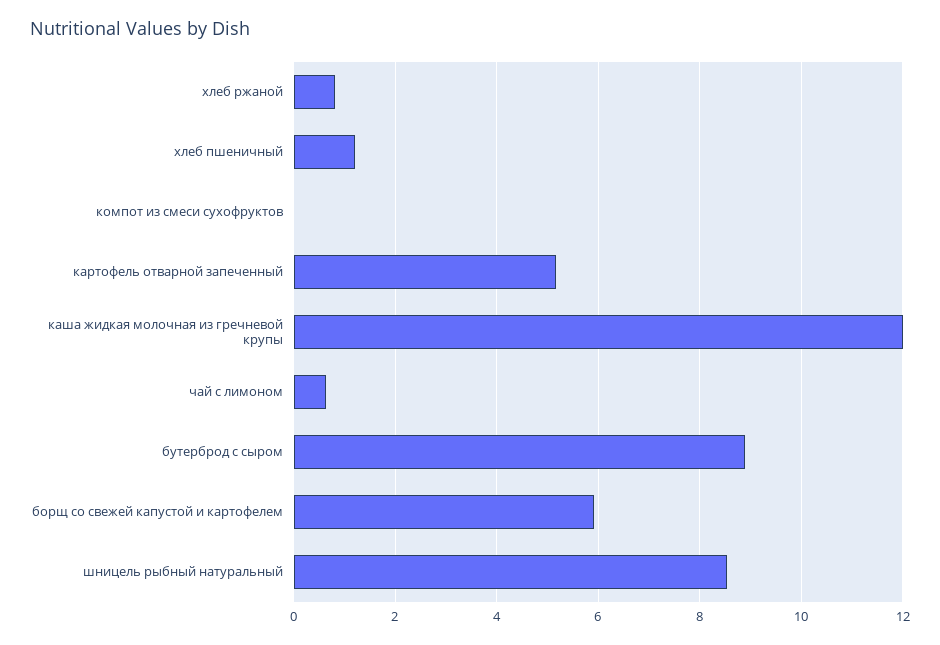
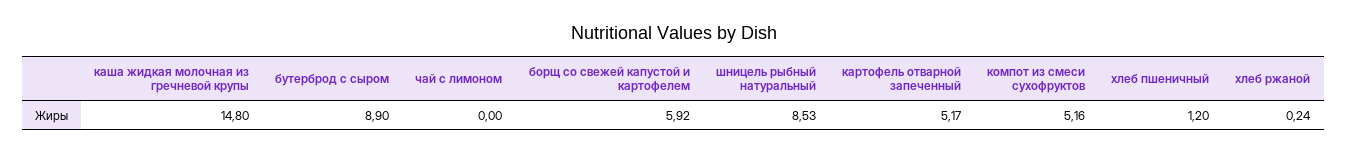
хлеб ржаной: 0.8 -> 0.24
компот из смеси сухофруктов: 0 -> 5.16
каша жидкая молочная из гречневой крупы: 12 -> 14.8
чай с лимоном: 0.6 -> 0

